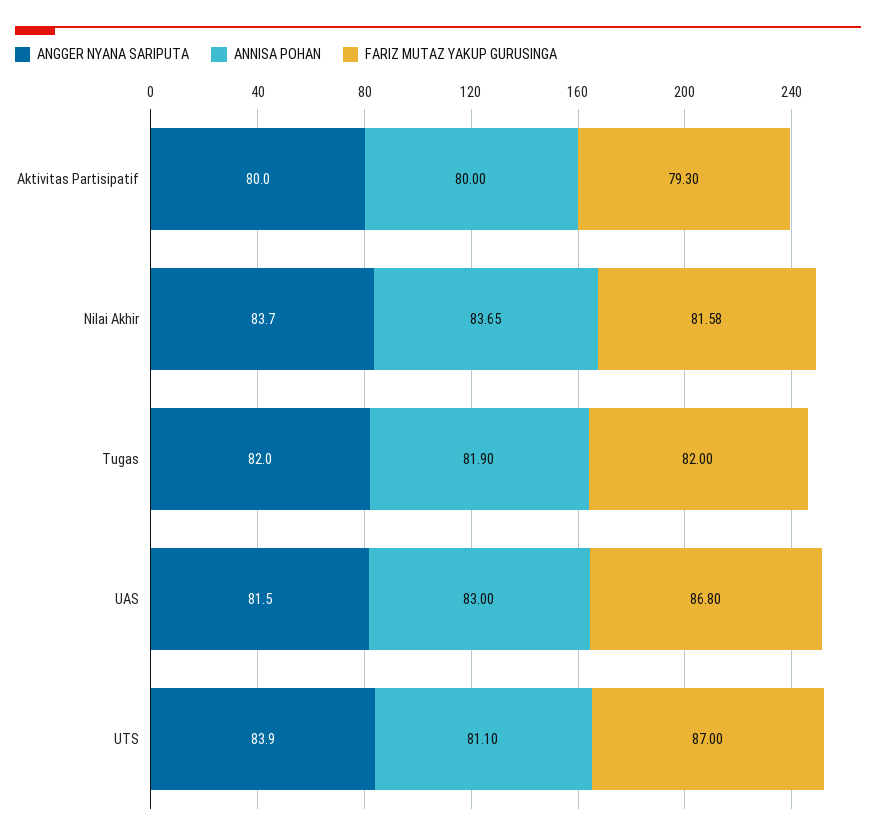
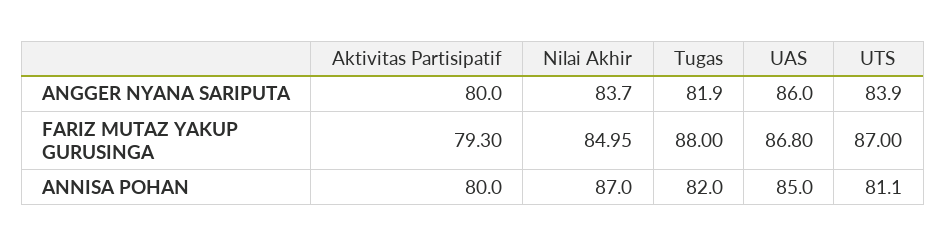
ANNISA POHAN, Nilai Akhir: 83.65 -> 87
FARIZ MUTAZ YAKUP GURUSINGA, Nilai Akhir: 81.58 -> 84.95
ANGGER NYANA SARIPUTA, Tugas: 82 -> 81.9
ANNISA POHAN, Tugas: 81.9 -> 82
FARIZ MUTAZ YAKUP GURUSINGA, Tugas: 82 -> 88
ANGGER NYANA SARIPUTA, UAS: 81.5 -> 86
ANNISA POHAN, UAS: 83 -> 85

